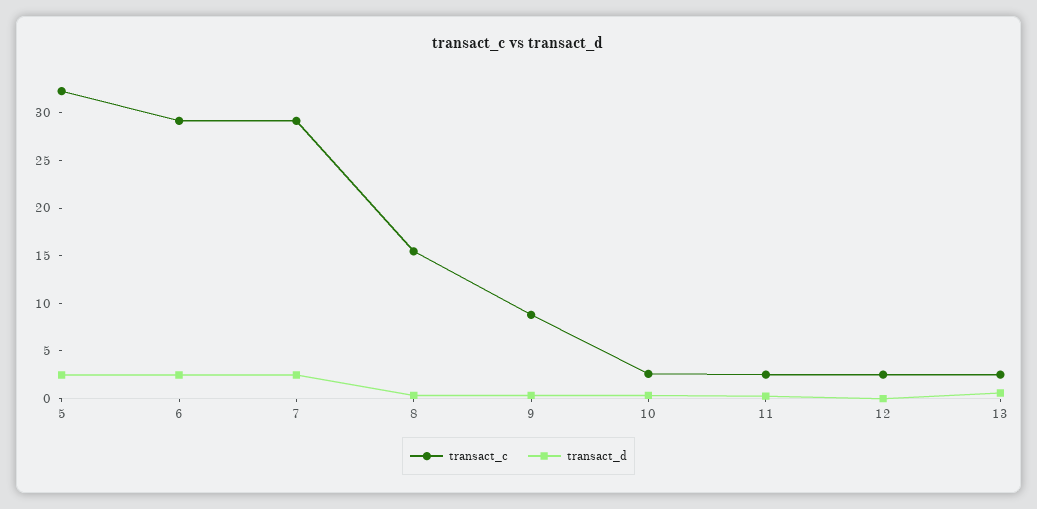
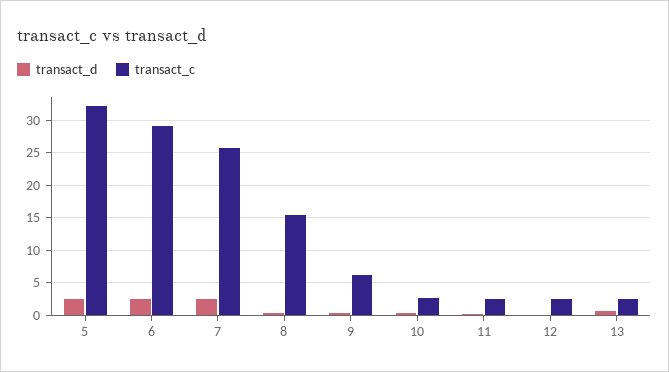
transact_c, 7: 29 -> 26
transact_c, 9: 9 -> 6

